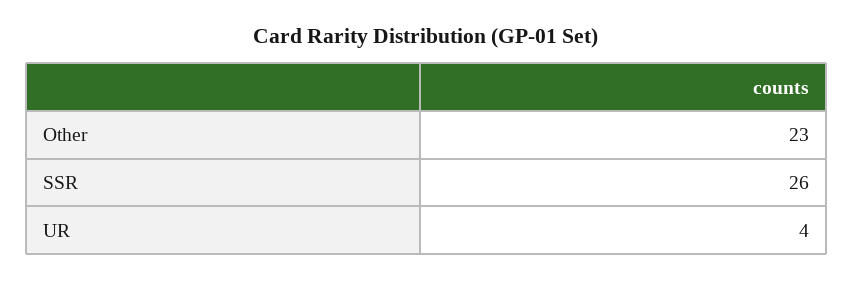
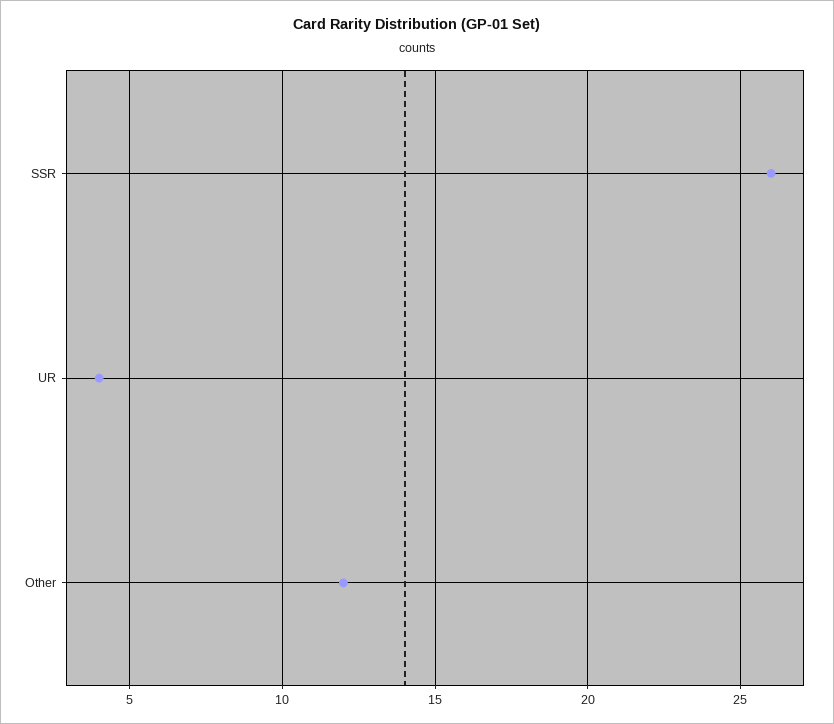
Other: 23 -> 12

